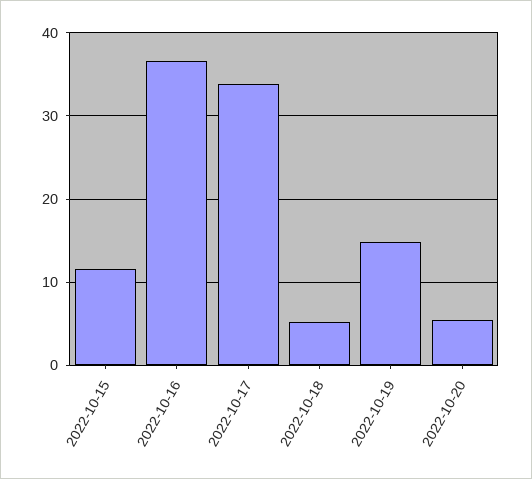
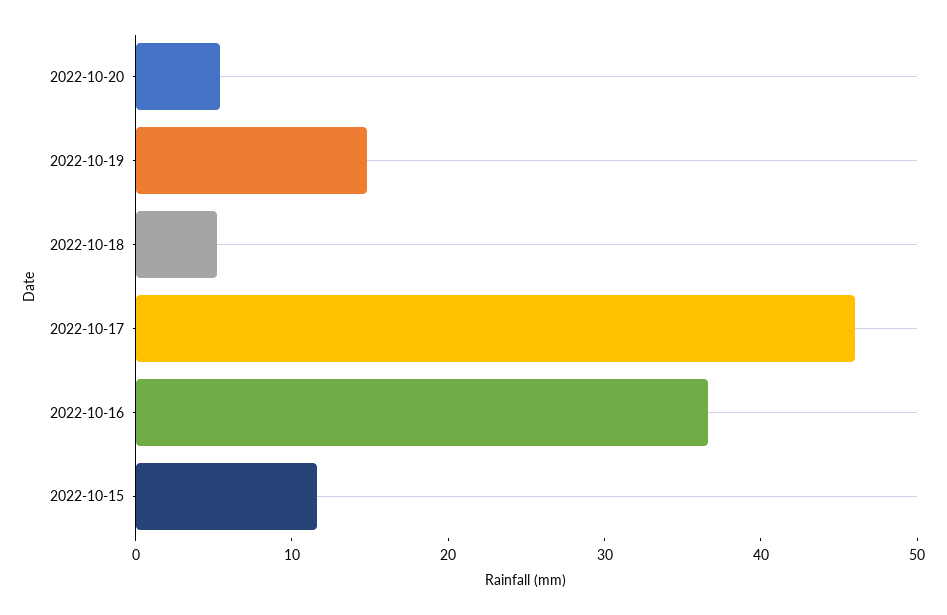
2022-10-17: 34 -> 46

